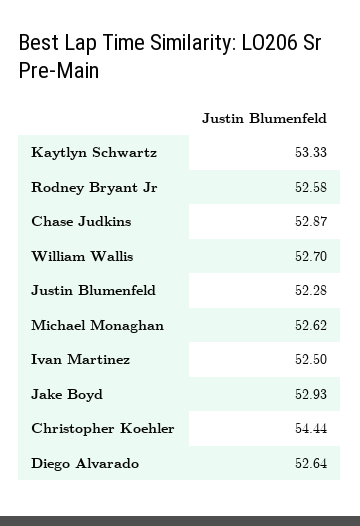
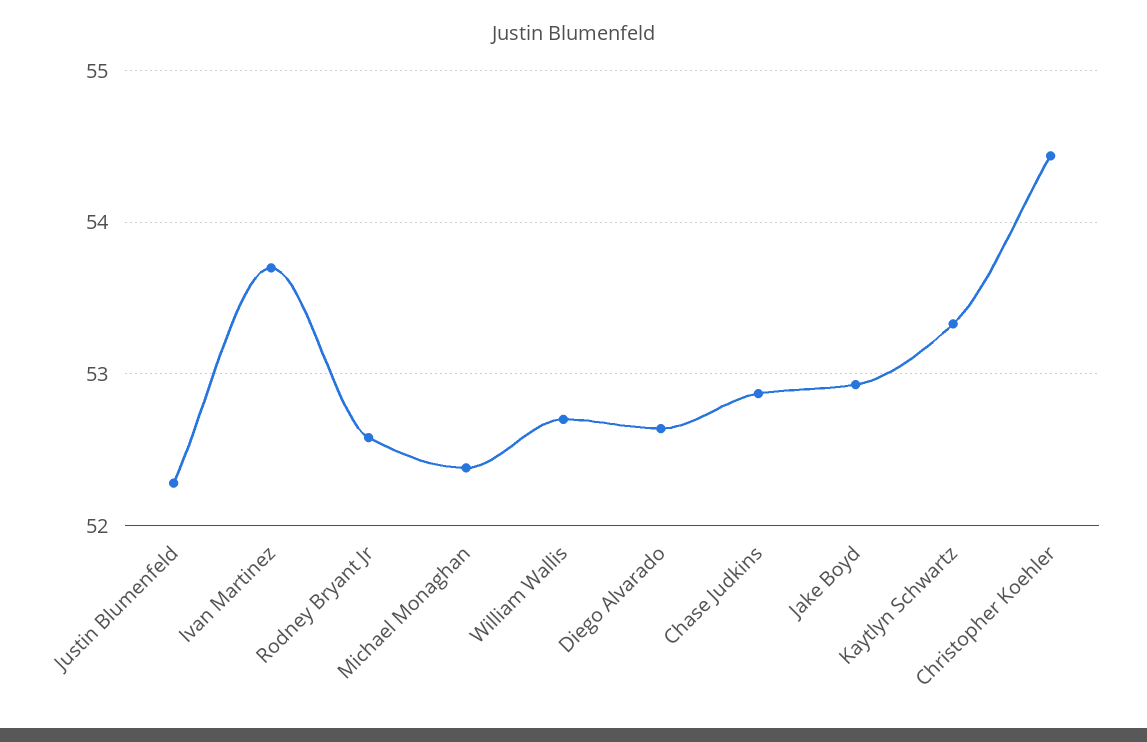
Michael Monaghan: 52.62 -> 52.4
Ivan Martinez: 52.5 -> 53.7

